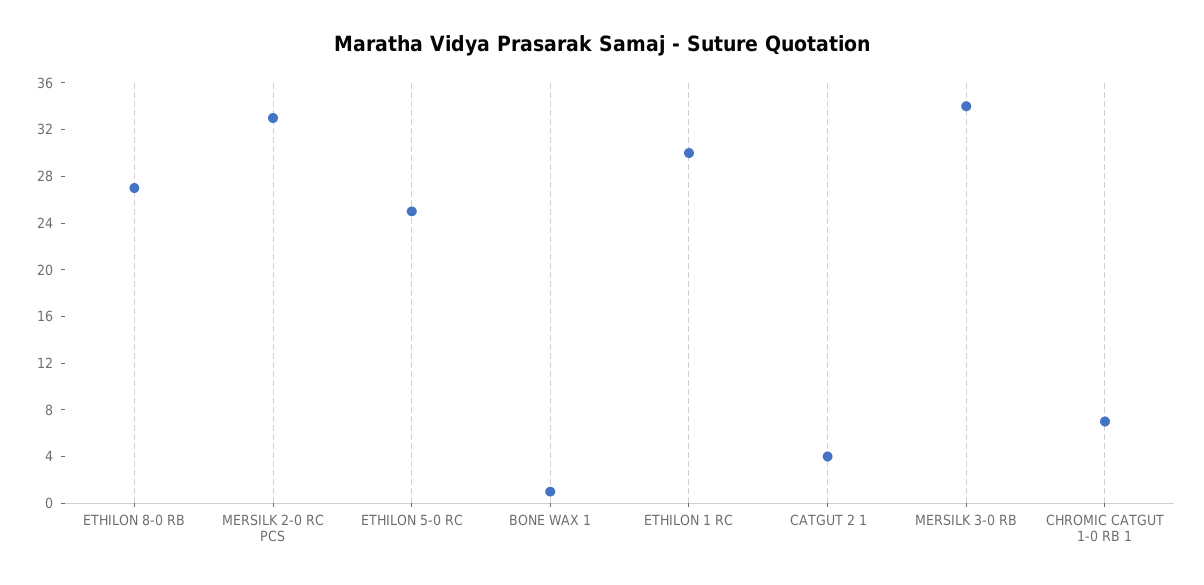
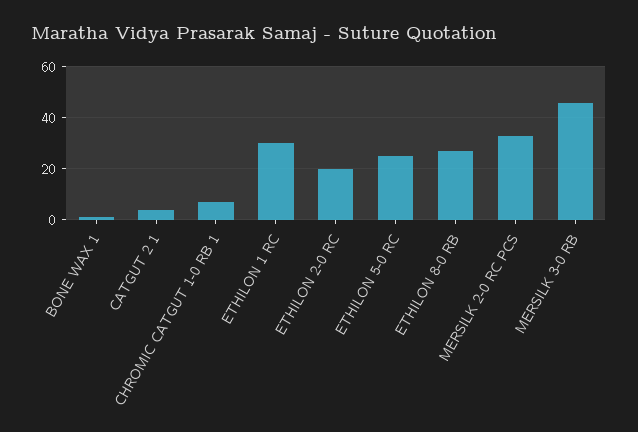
MERSILK 3-0 RB: 34 -> 45
ETHILON 2-0 RC: none -> 20

